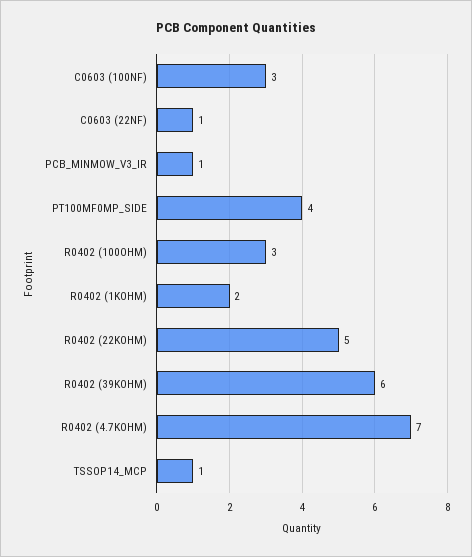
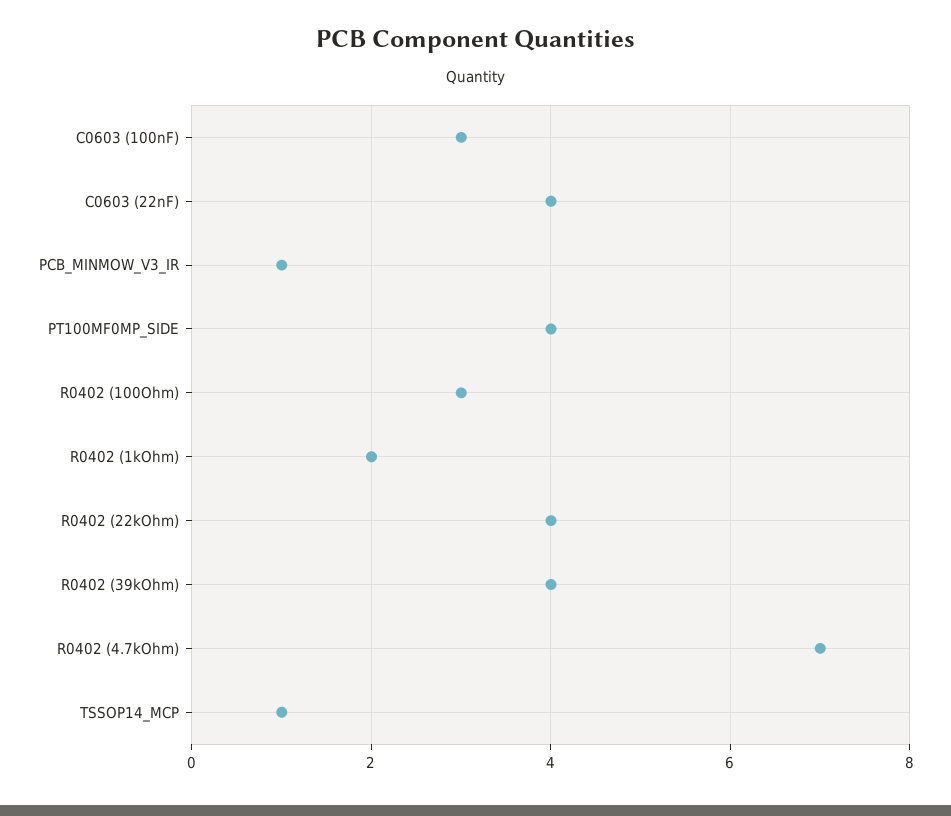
C0603 (22NF): 1 -> 4
R0402 (22KOHM): 5 -> 4
R0402 (39KOHM): 6 -> 4

